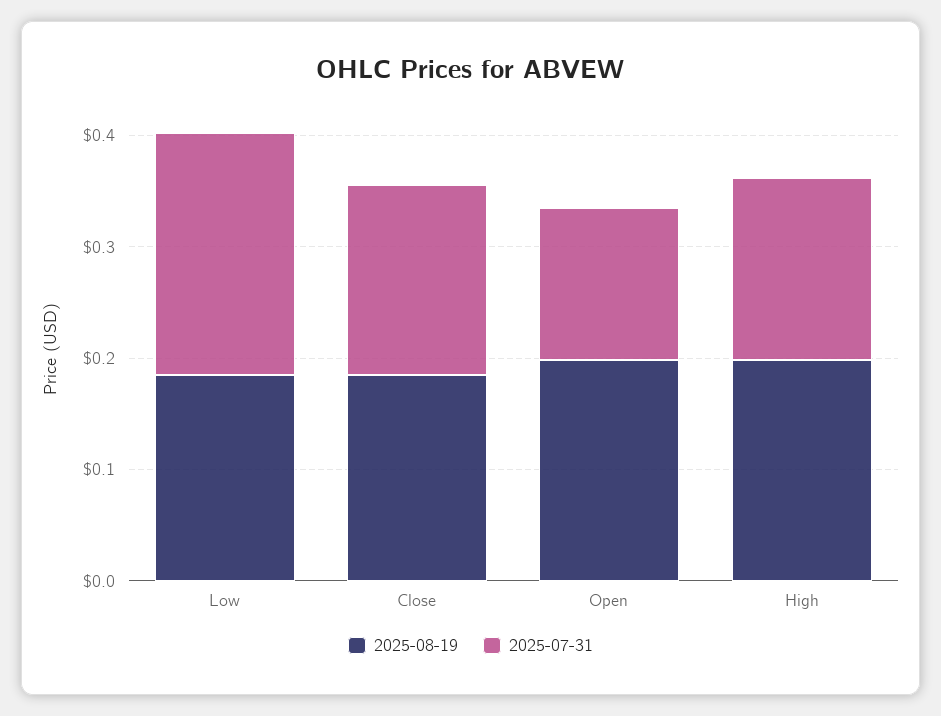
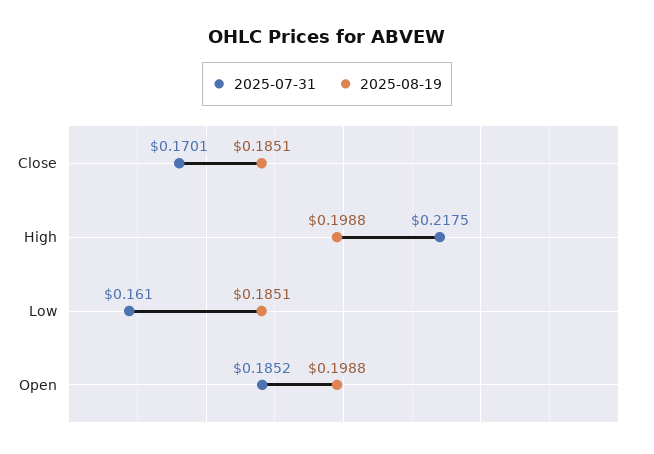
2025-07-31, Low: 0.22 -> 0.161
2025-07-31, Open: 0.14 -> 0.1852
2025-07-31, High: 0.16 -> 0.2175

